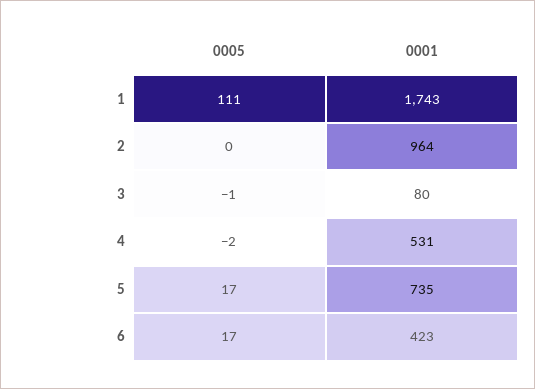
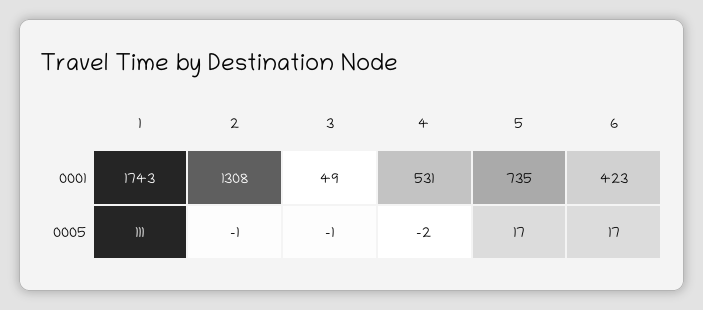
0005, 2: 0 -> -1
0001, 2: 964 -> 1308
0001, 3: 80 -> 49

